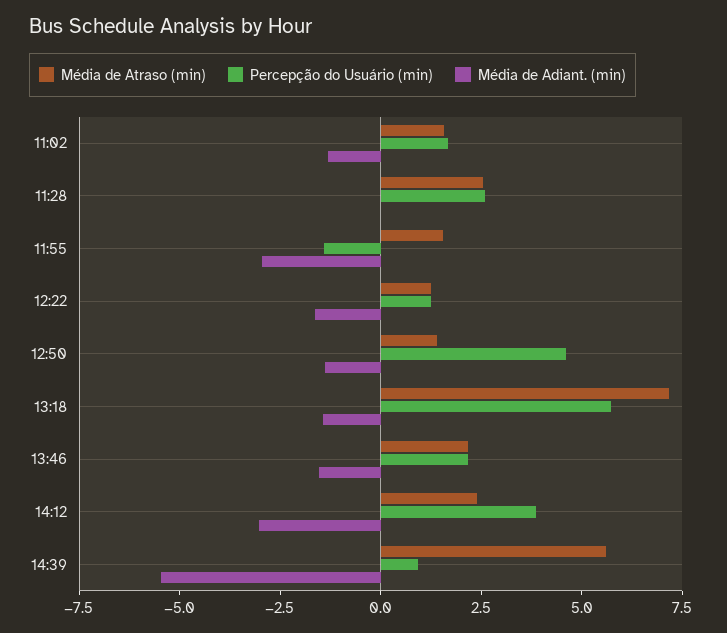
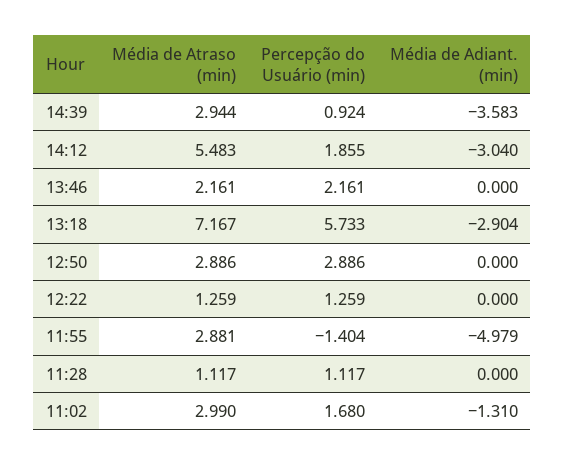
Média de Atraso (min), 11:02: 1.5 -> 2.99
Média de Atraso (min), 11:28: 2.5 -> 1.117
Percepção do Usuário (min), 11:28: 2.5 -> 1.117
Média de Atraso (min), 11:55: 1.5 -> 2.881
Média de Adiant. (min), 11:55: -3 -> -4.979
Média de Adiant. (min), 12:22: -1.5 -> 0
Média de Atraso (min), 12:50: 1.5 -> 2.886
Percepção do Usuário (min), 12:50: 4.5 -> 2.886
Média de Adiant. (min), 12:50: -1.5 -> 0
Média de Adiant. (min), 13:18: -1.5 -> -2.904
Média de Adiant. (min), 13:46: -1.5 -> 0
Média de Atraso (min), 14:12: 2.5 -> 5.483
Percepção do Usuário (min), 14:12: 4 -> 1.855
Média de Atraso (min), 14:39: 5.5 -> 2.944
Média de Adiant. (min), 14:39: -5.5 -> -3.583

